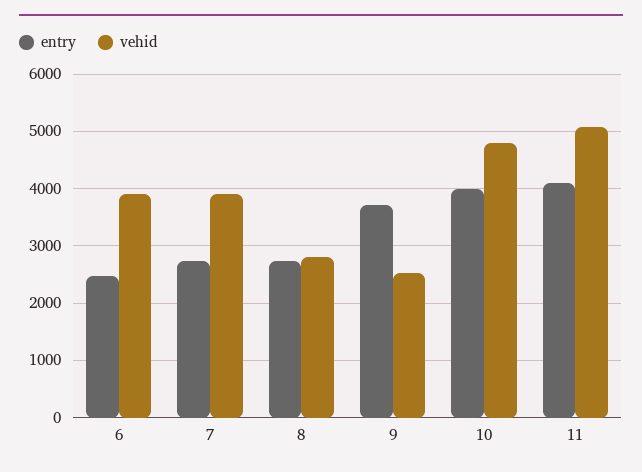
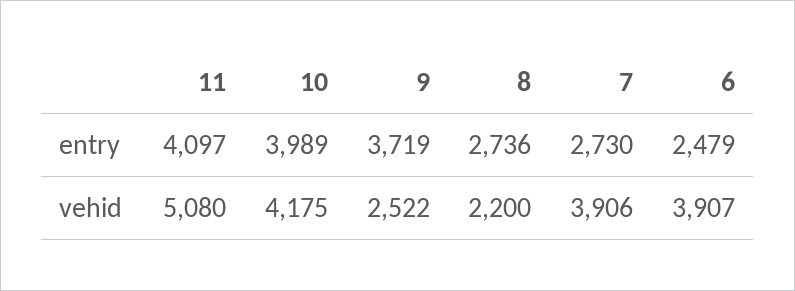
vehid, 8: 2800 -> 2200
vehid, 10: 4800 -> 4175

